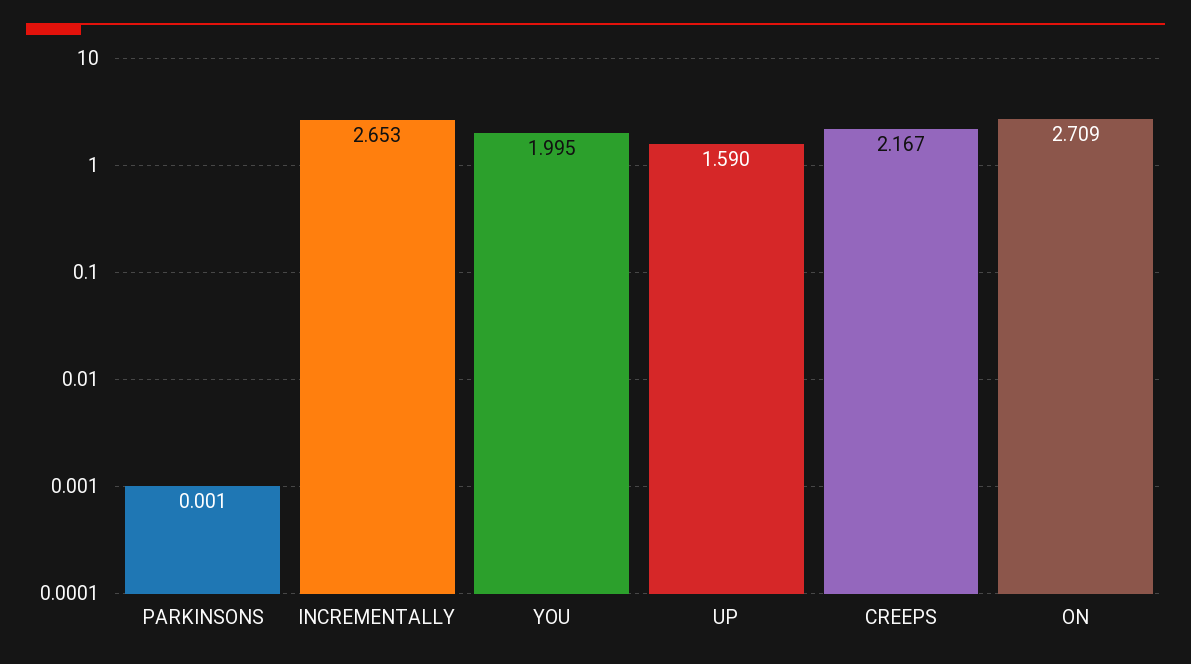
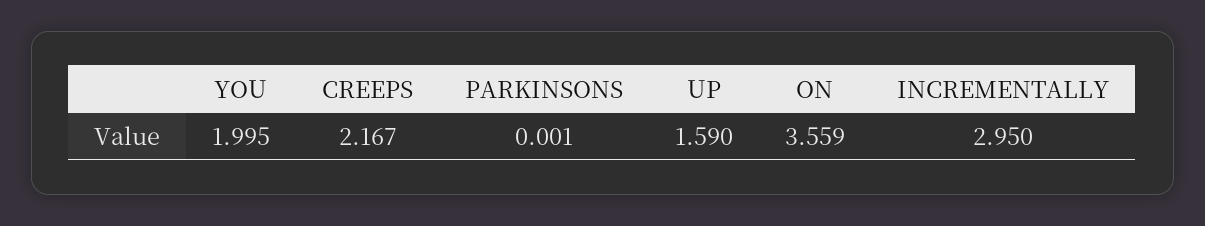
INCREMENTALLY: 2.653 -> 2.95
ON: 2.709 -> 3.559

